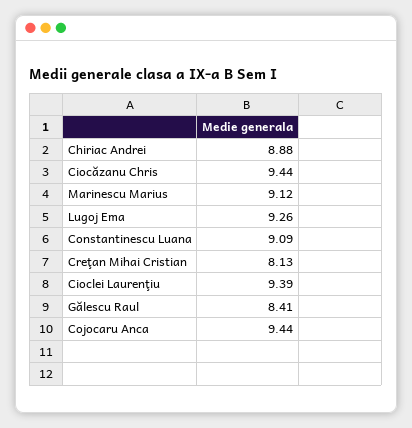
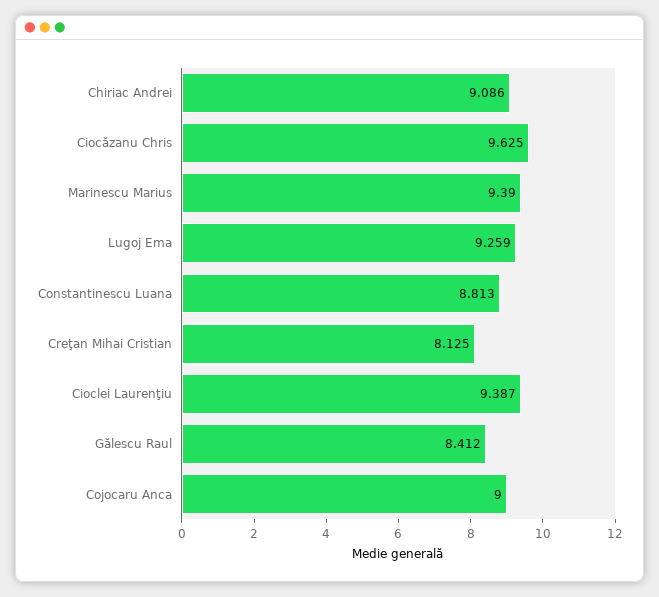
Chiriac Andrei: 8.88 -> 9.086
Ciocăzanu Chris: 9.44 -> 9.625
Marinescu Marius: 9.12 -> 9.39
Constantinescu Luana: 9.09 -> 8.813
Cojocaru Anca: 9.44 -> 9

